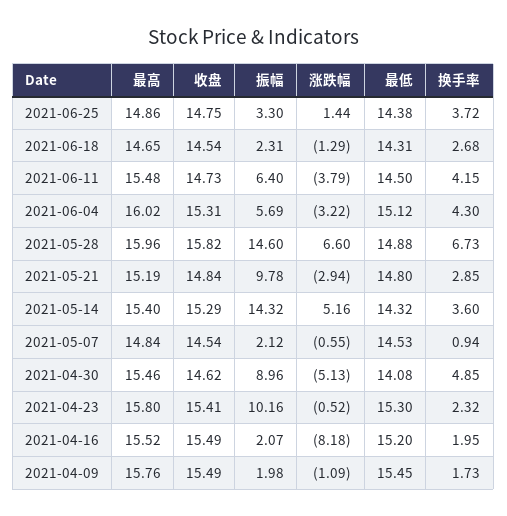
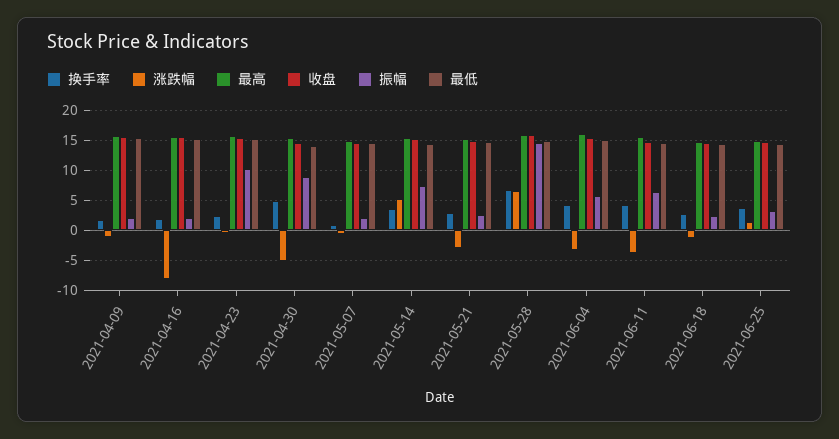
振幅, 2021-05-21: 9.78 -> 2.5
振幅, 2021-05-14: 14.32 -> 7.5

